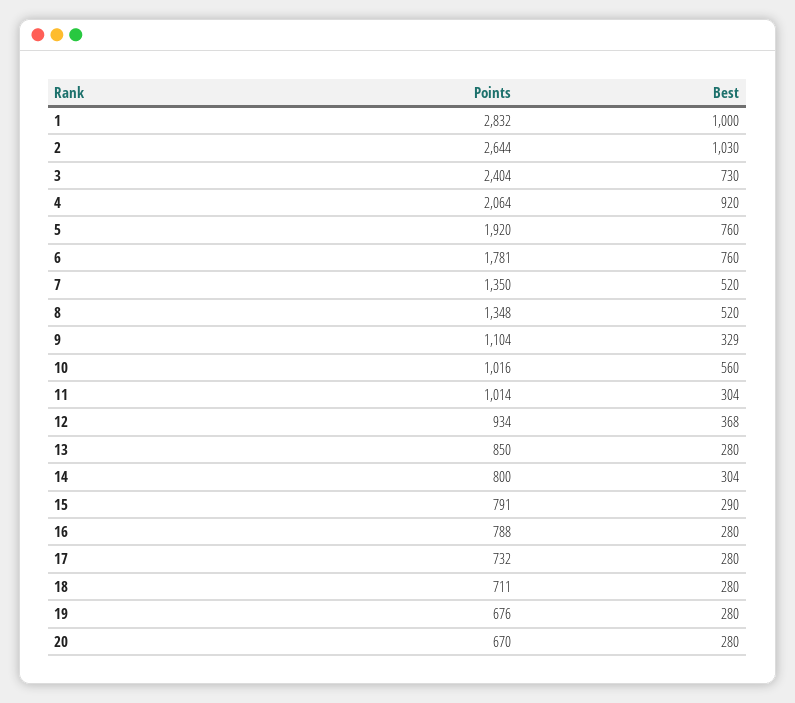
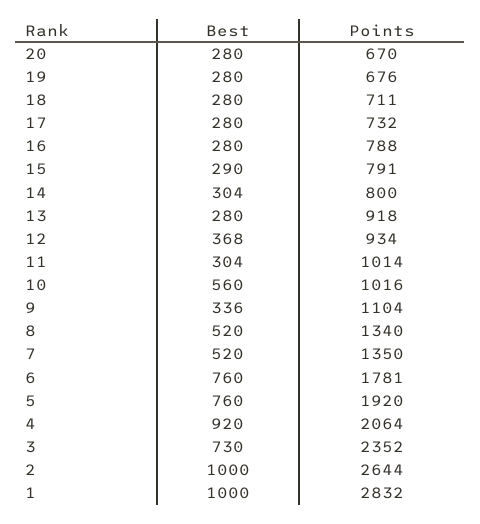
Best, 2: 1030 -> 1000
Points, 3: 2404 -> 2352
Points, 8: 1348 -> 1340
Best, 9: 329 -> 336
Points, 13: 850 -> 918

